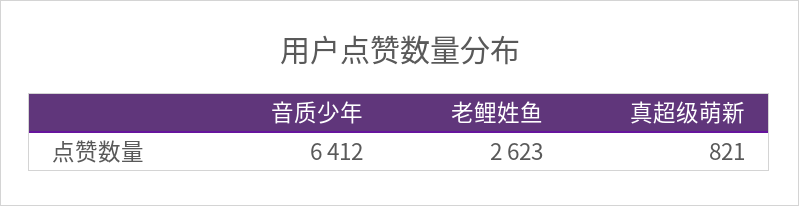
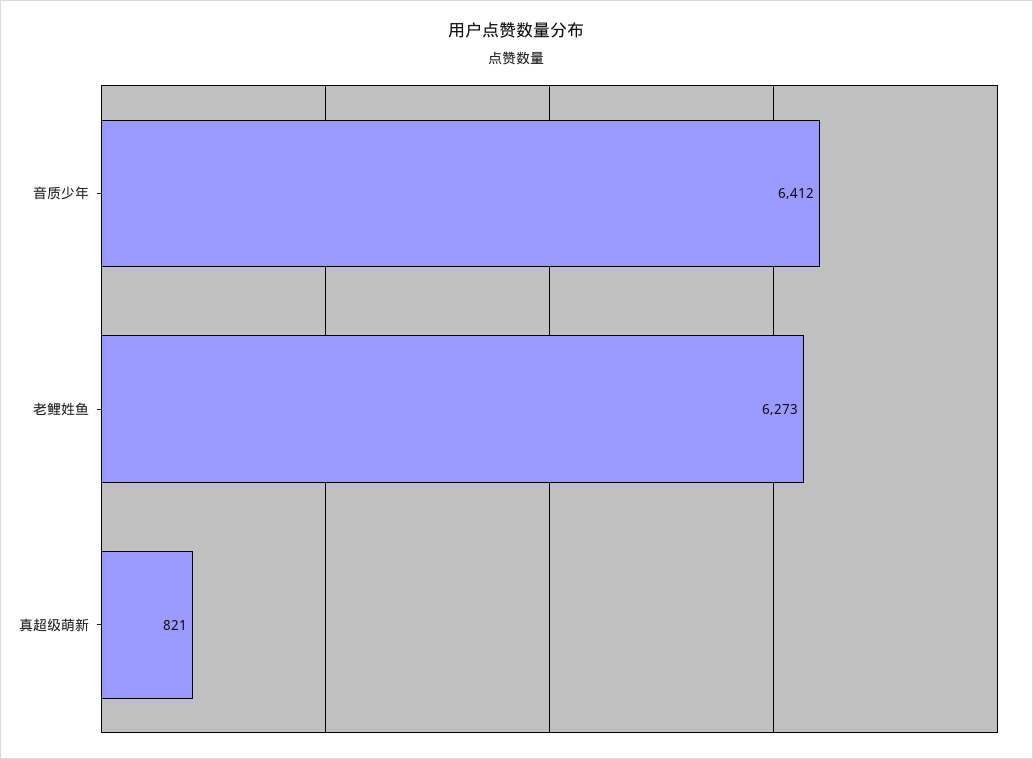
老鲤姓鱼: 2623 -> 6273

